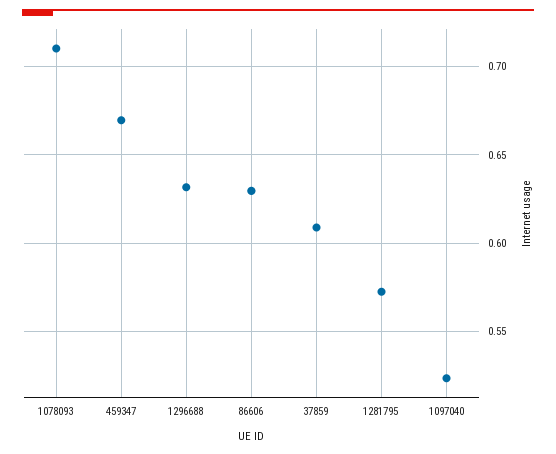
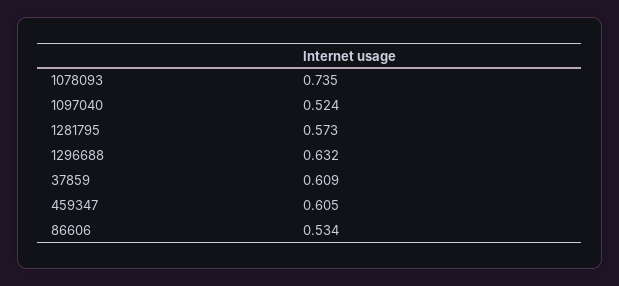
1078093: 0.71 -> 0.735
459347: 0.67 -> 0.605
86606: 0.63 -> 0.534

